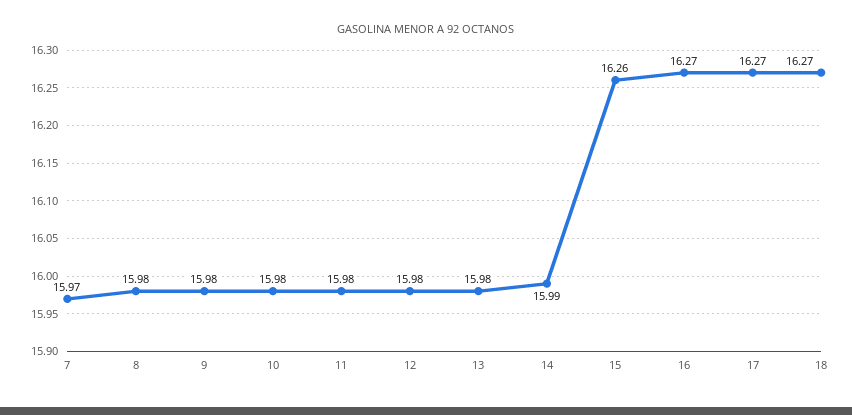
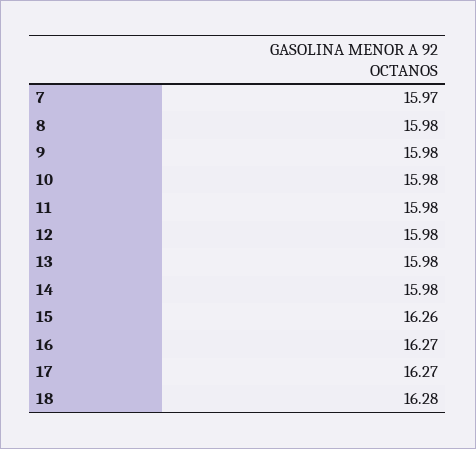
14: 15.99 -> 15.98
18: 16.27 -> 16.28

